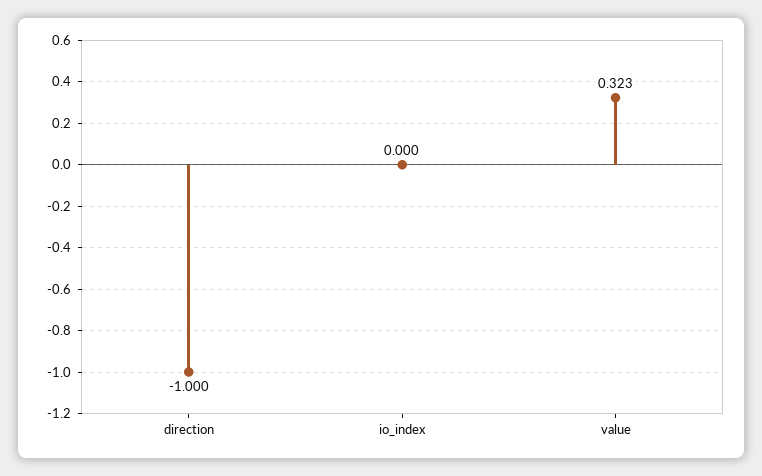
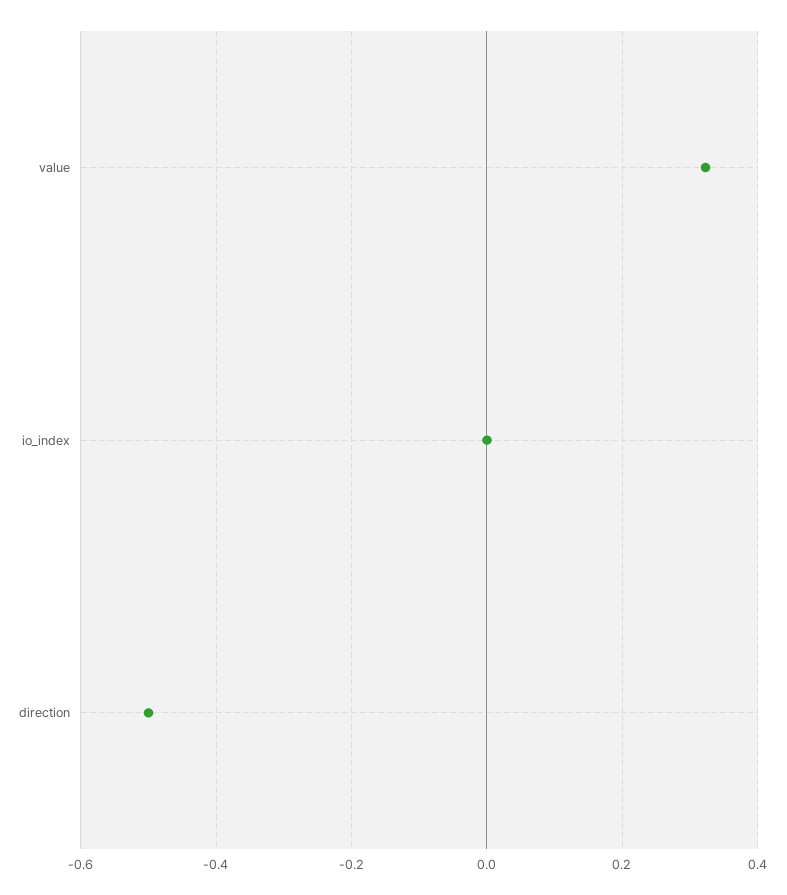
direction: -1 -> -0.5

